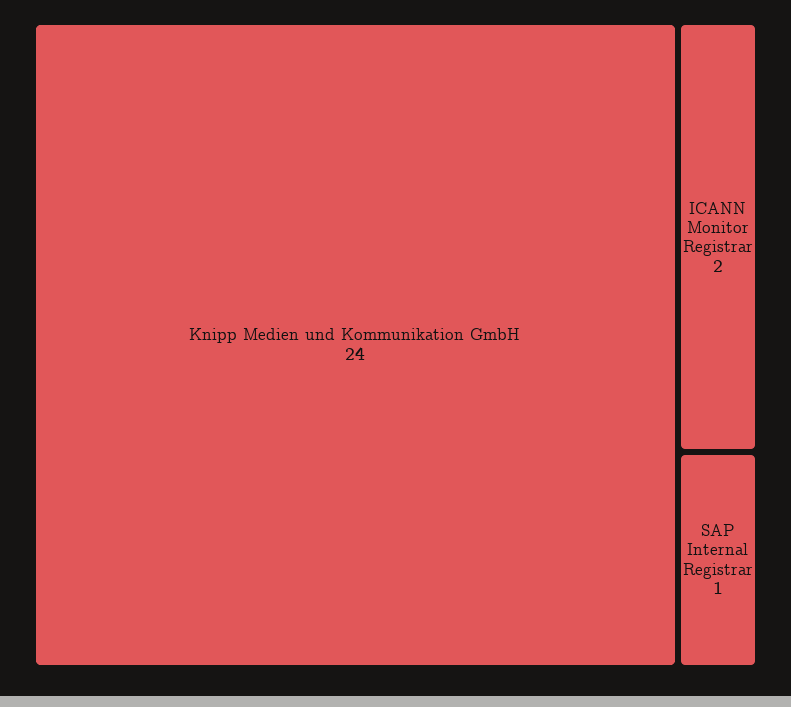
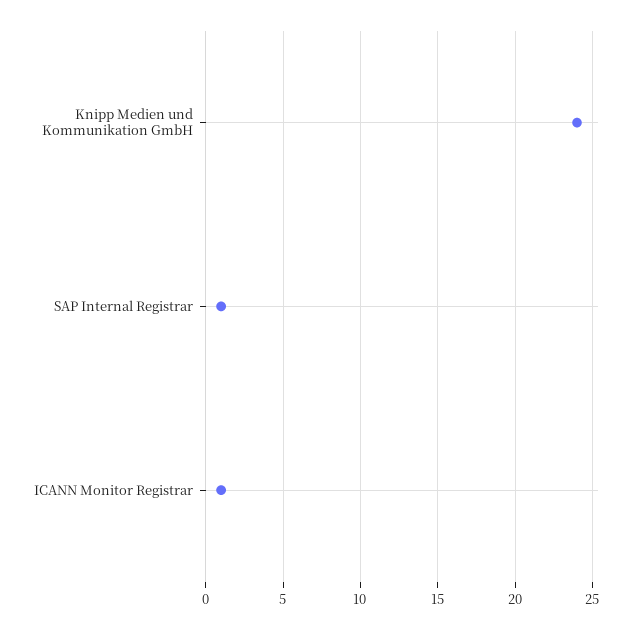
ICANN Monitor Registrar: 2 -> 1

